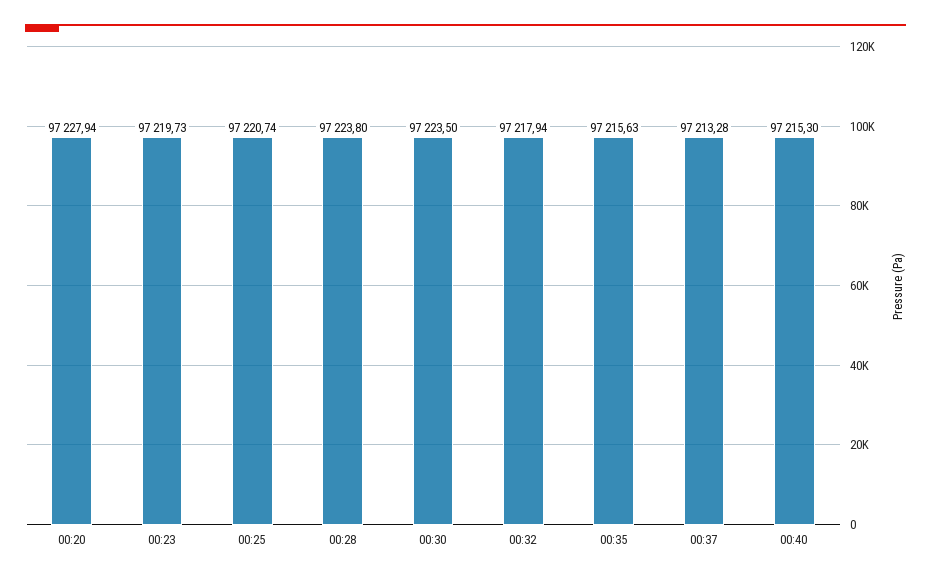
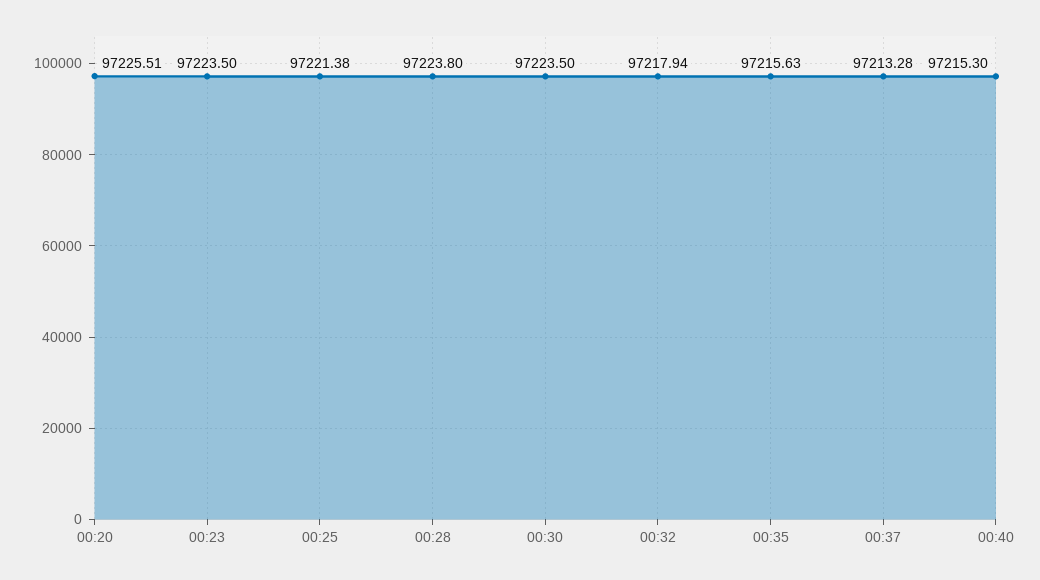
00:20: 97227.94 -> 97225.51
00:23: 97219.73 -> 97223.5
00:25: 97220.74 -> 97221.38

